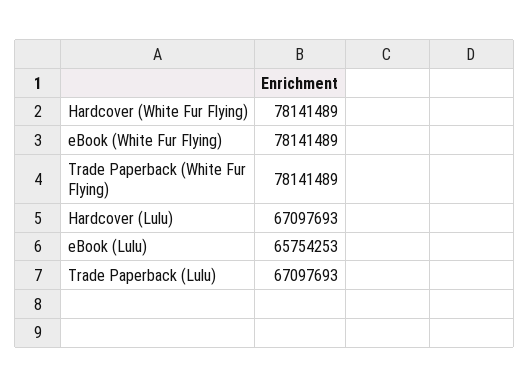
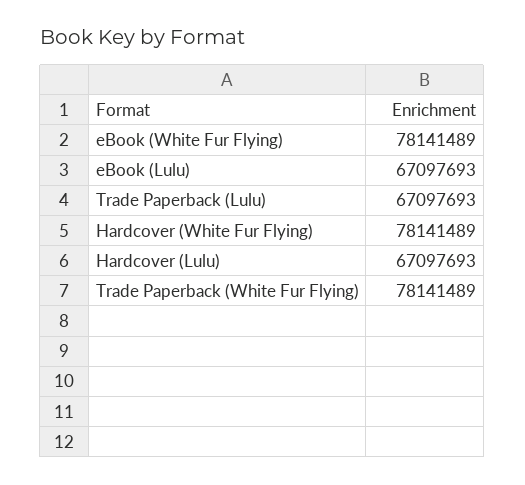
eBook (Lulu): 65754253 -> 67097693

